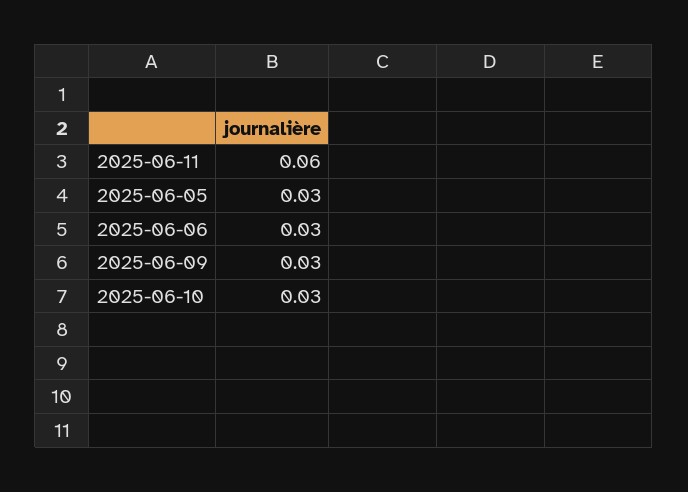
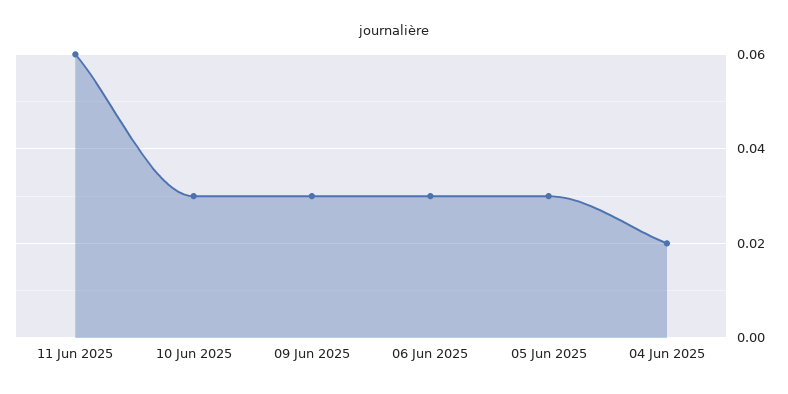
04 Jun 2025: none -> 0.02

